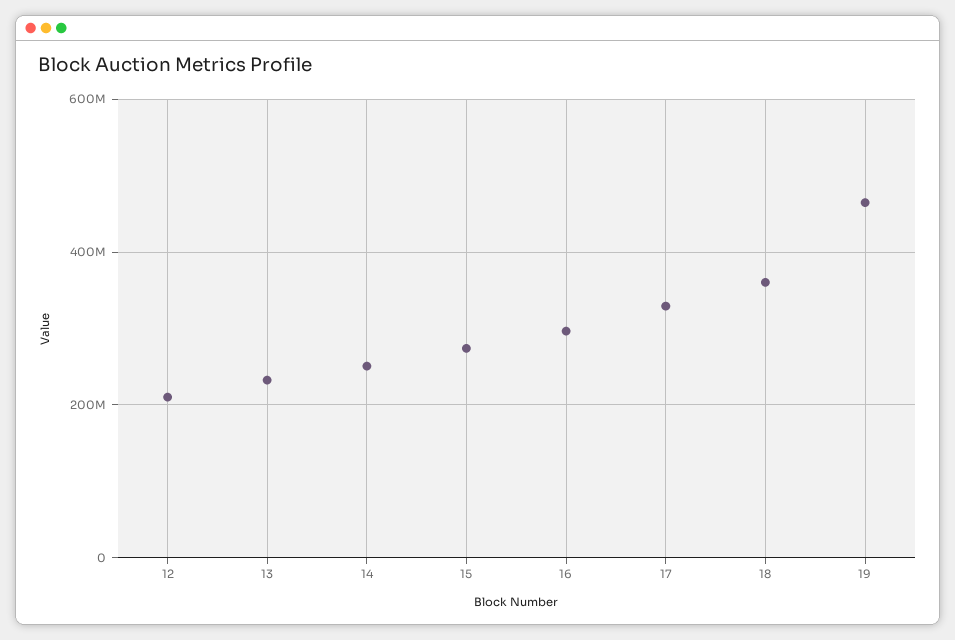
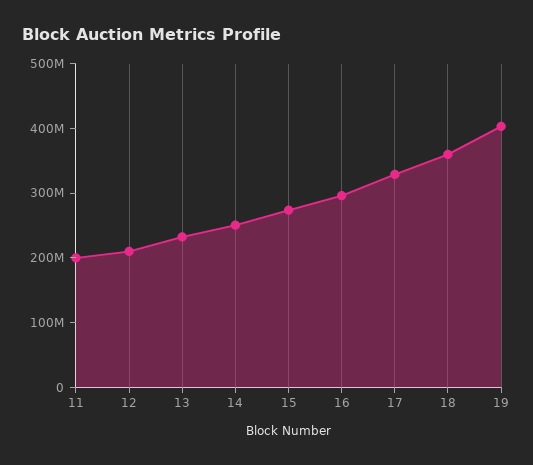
19: 460000000 -> 400000000
11: none -> 200000000

